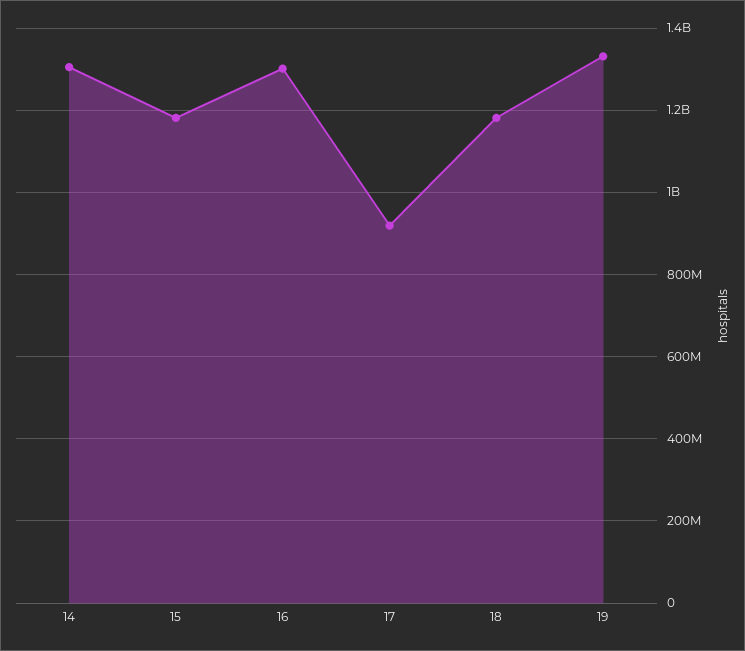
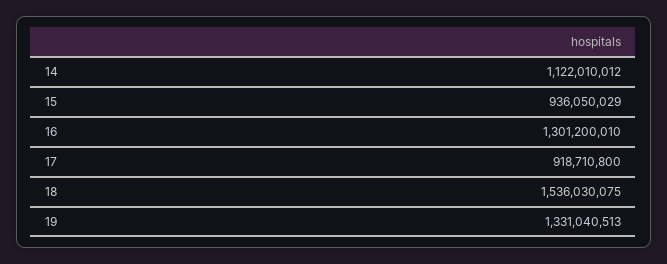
14: 1300000000 -> 1122010012
15: 1180000000 -> 936050029
18: 1180000000 -> 1536030075

